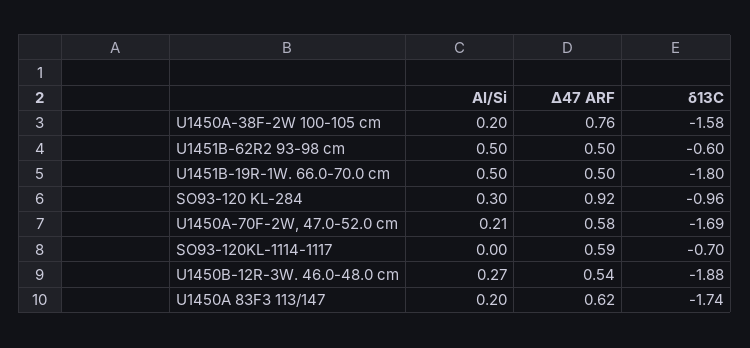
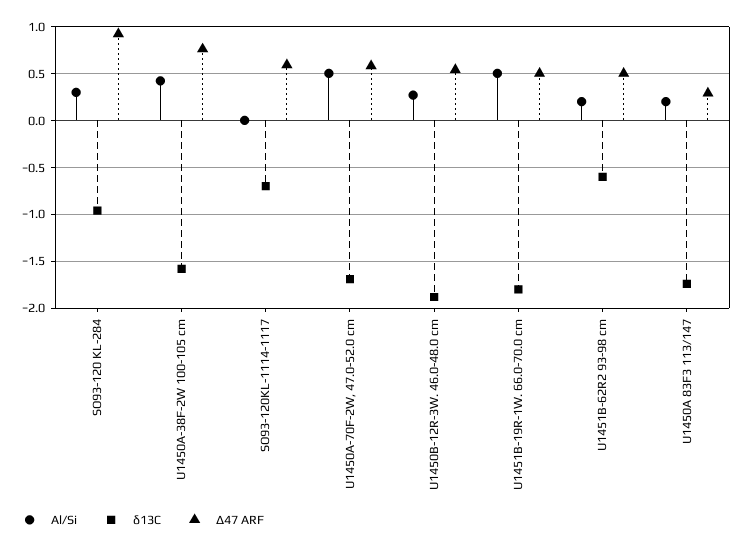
Al/Si, U1450A-38F-2W 100-105 cm: 0.2 -> 0.4
Al/Si, U1451B-62R2 93-98 cm: 0.5 -> 0.2
Al/Si, U1450A-70F-2W, 47.0-52.0 cm: 0.21 -> 0.5
Δ47 ARF, U1450A 83F3 113/147: 0.62 -> 0.3

